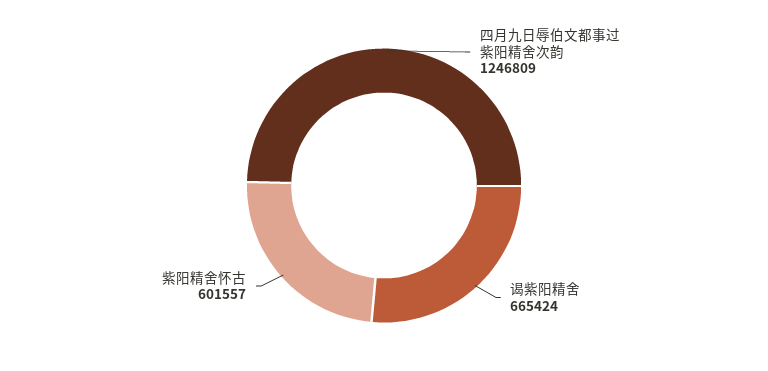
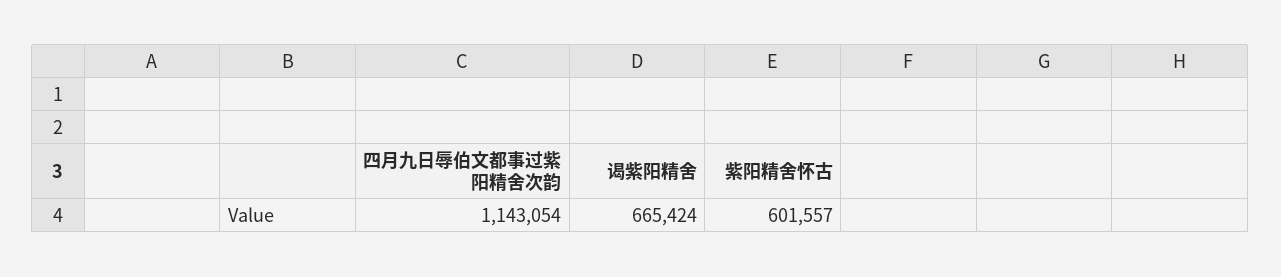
四月九日辱伯文都事过紫阳精舍次韵: 1246809 -> 1143054

